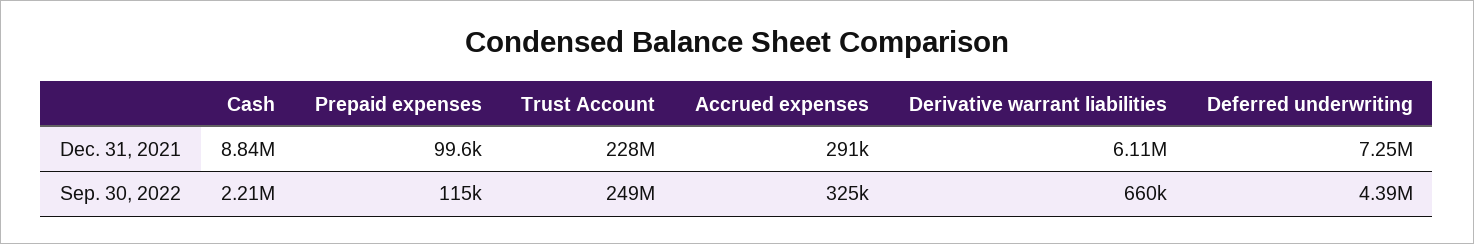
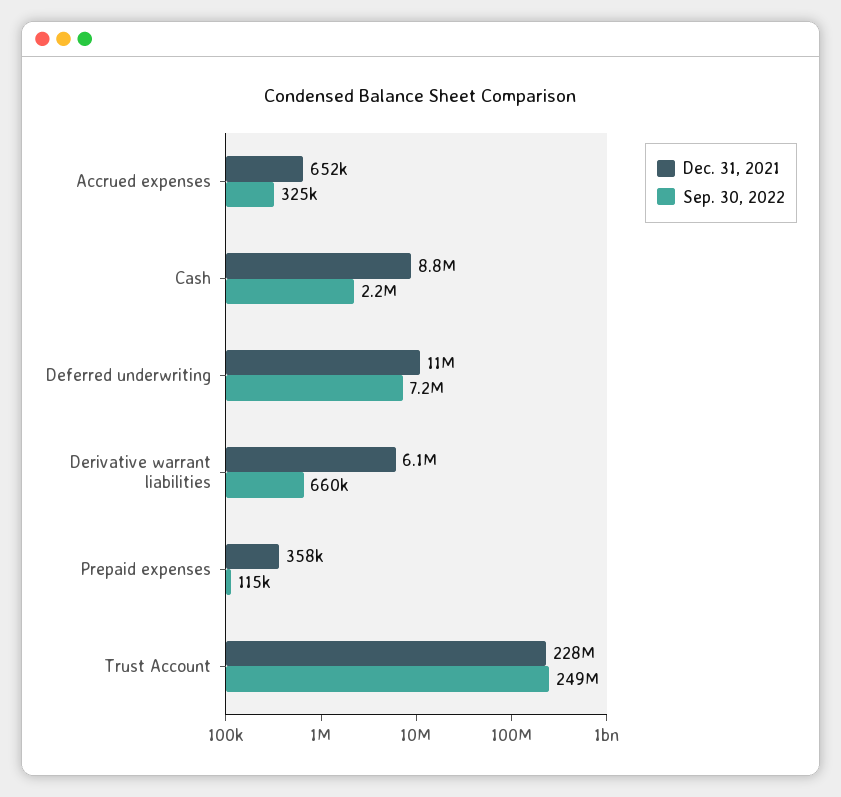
Dec. 31, 2021, Prepaid expenses: 99600 -> 358000
Dec. 31, 2021, Accrued expenses: 291000 -> 652000
Dec. 31, 2021, Deferred underwriting: 7250000 -> 11000000
Sep. 30, 2022, Deferred underwriting: 4390000 -> 7200000

